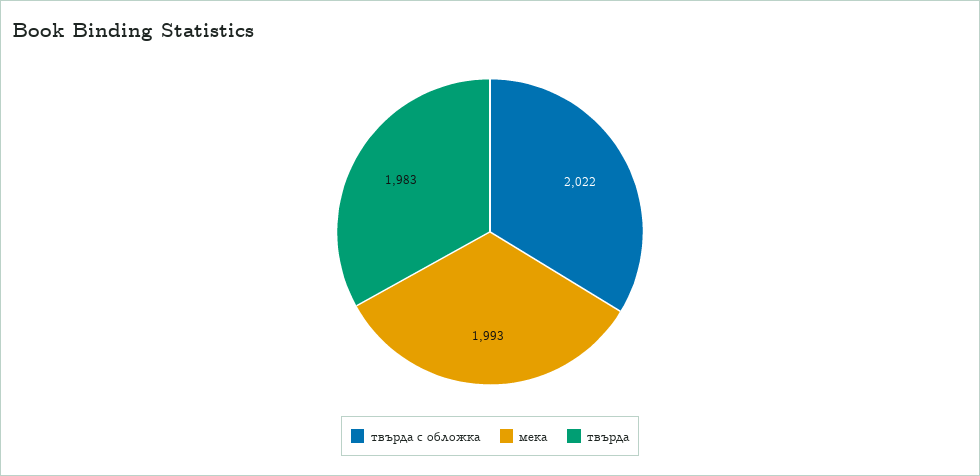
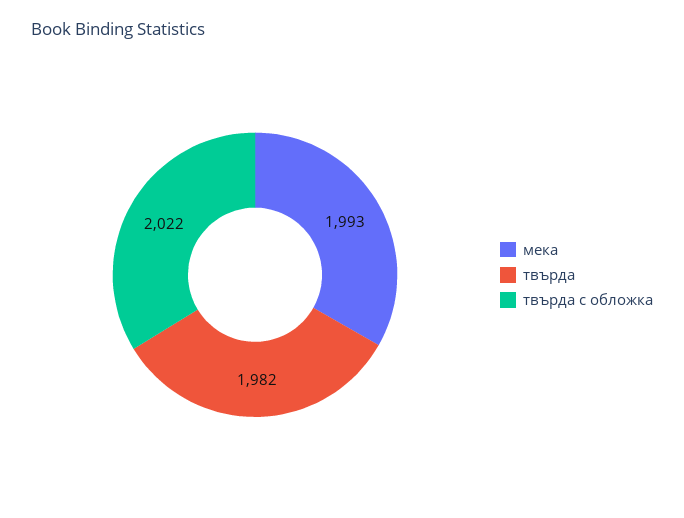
твърда: 1983 -> 1982

